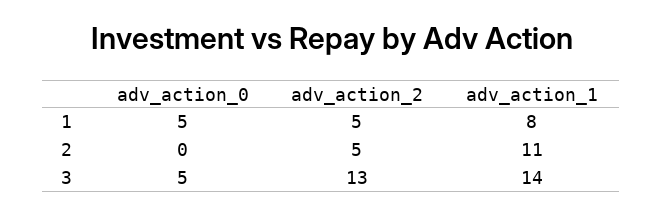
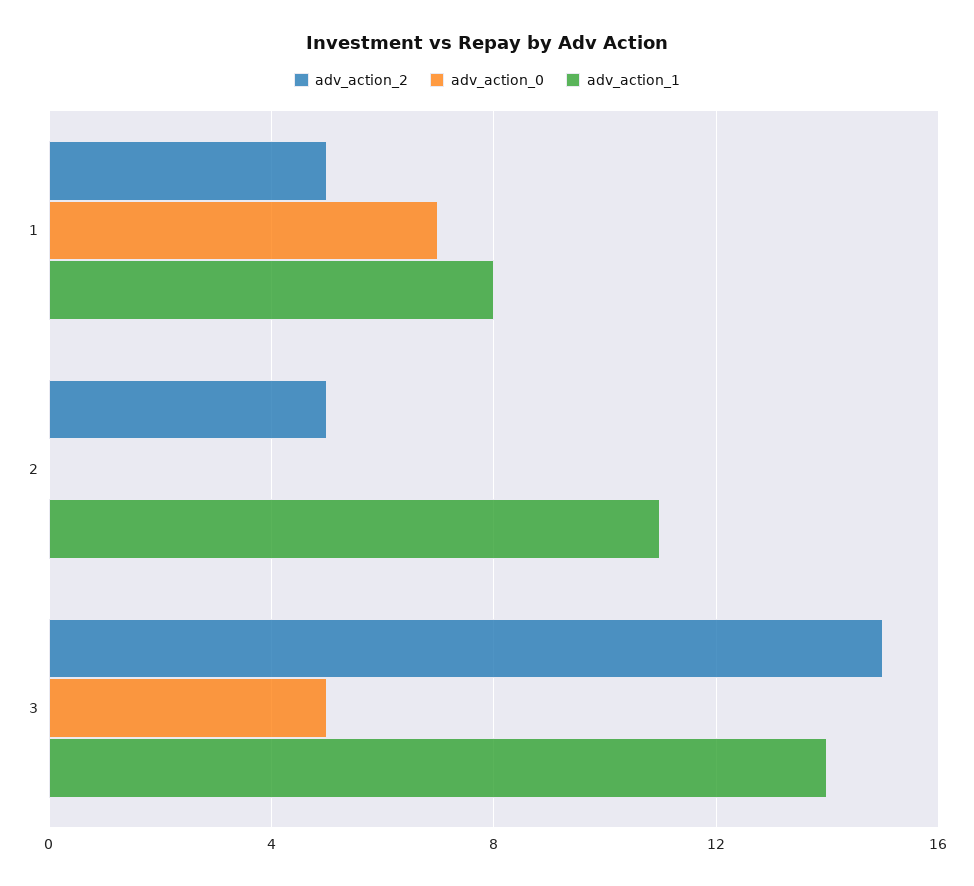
adv_action_0, 1: 5 -> 7
adv_action_2, 3: 13 -> 15

